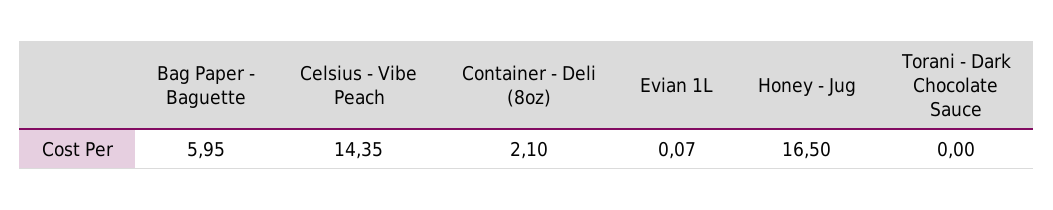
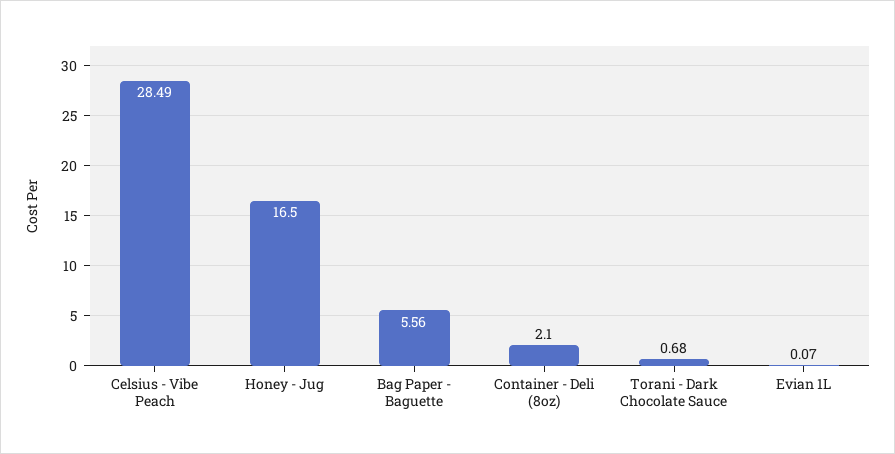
Bag Paper - Baguette: 5.95 -> 5.56
Celsius - Vibe Peach: 14.35 -> 28.49
Torani - Dark Chocolate Sauce: 0 -> 0.68

